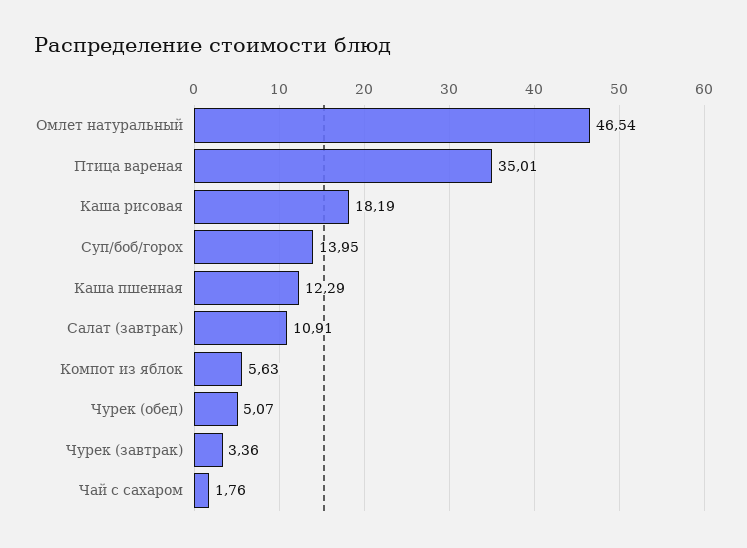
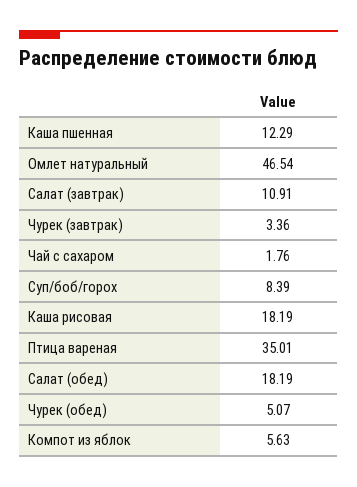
Суп/боб/горох: 13.95 -> 8.39
Салат (обед): none -> 18.19

